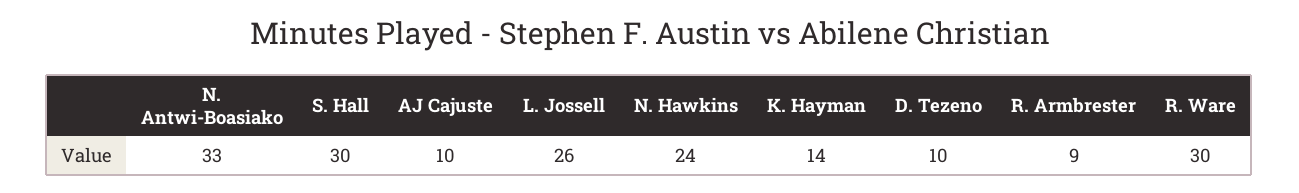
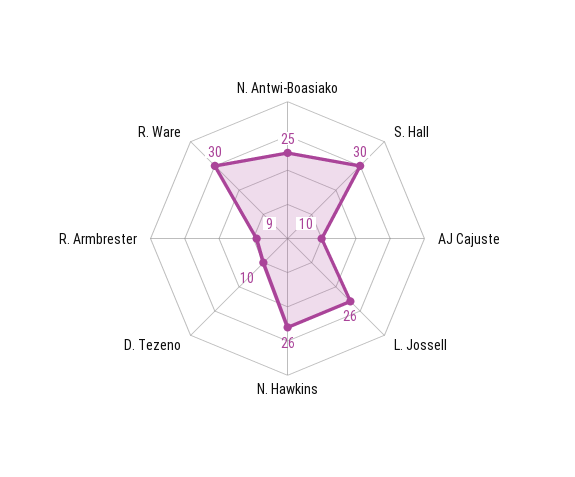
N. Antwi-Boasiako: 33 -> 25
N. Hawkins: 24 -> 26
K. Hayman: 14 -> none

